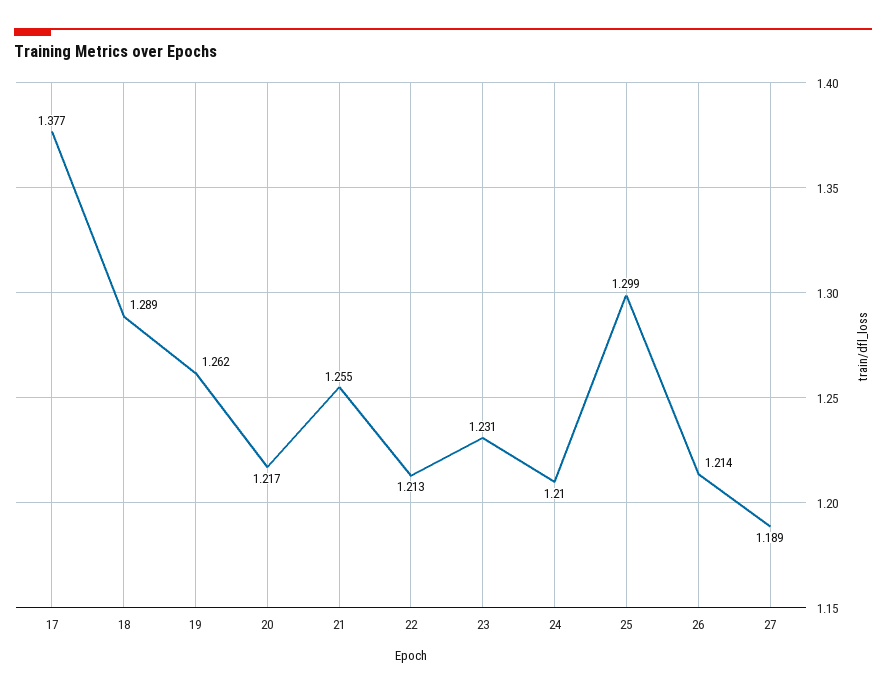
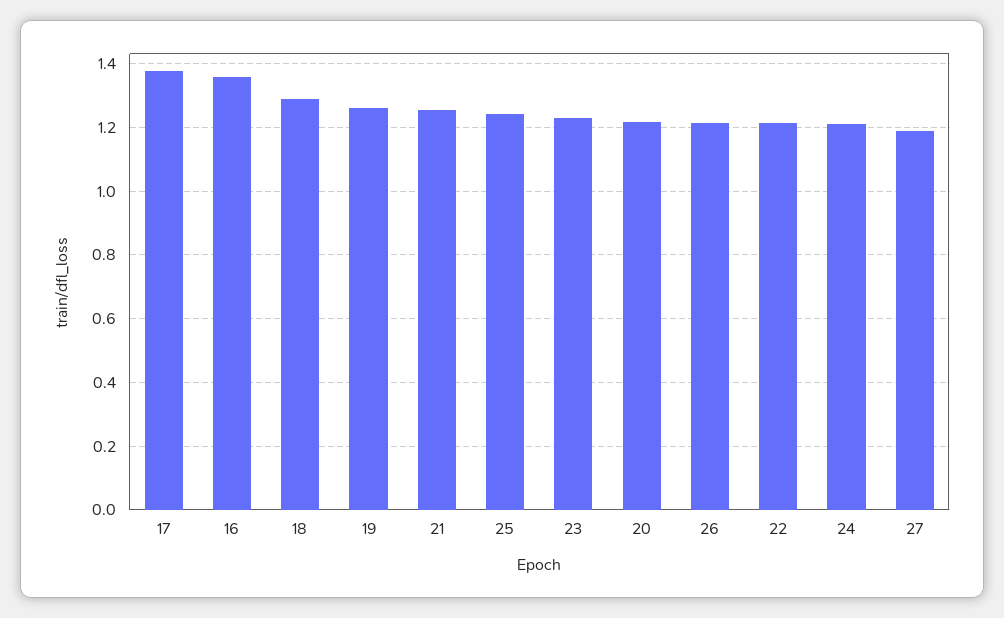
25: 1.299 -> 1.24
16: none -> 1.36

